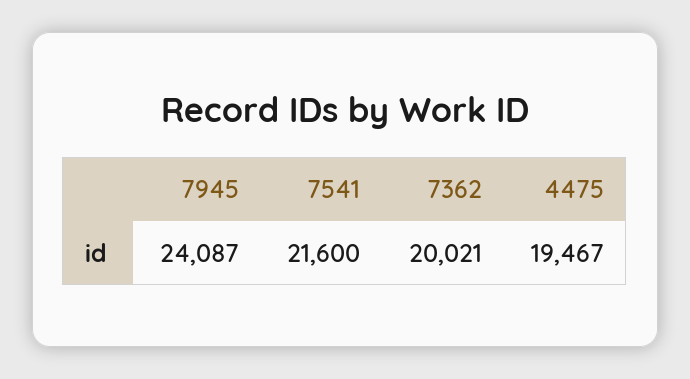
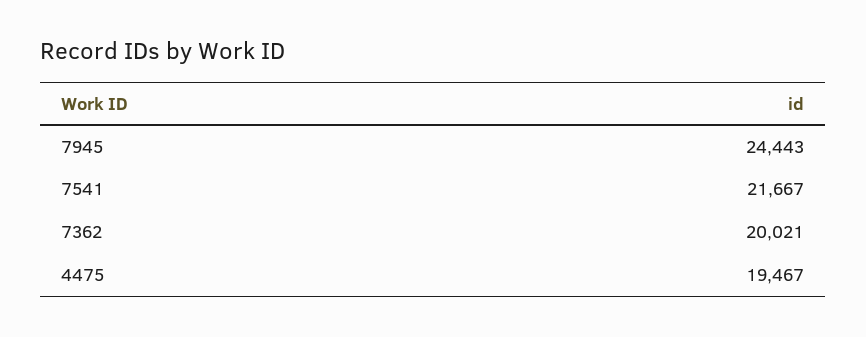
7945: 24087 -> 24443
7541: 21600 -> 21667

